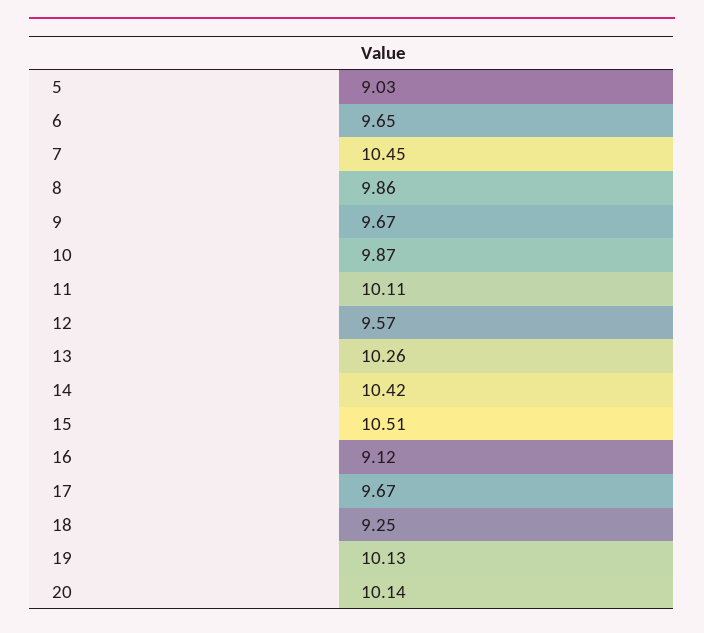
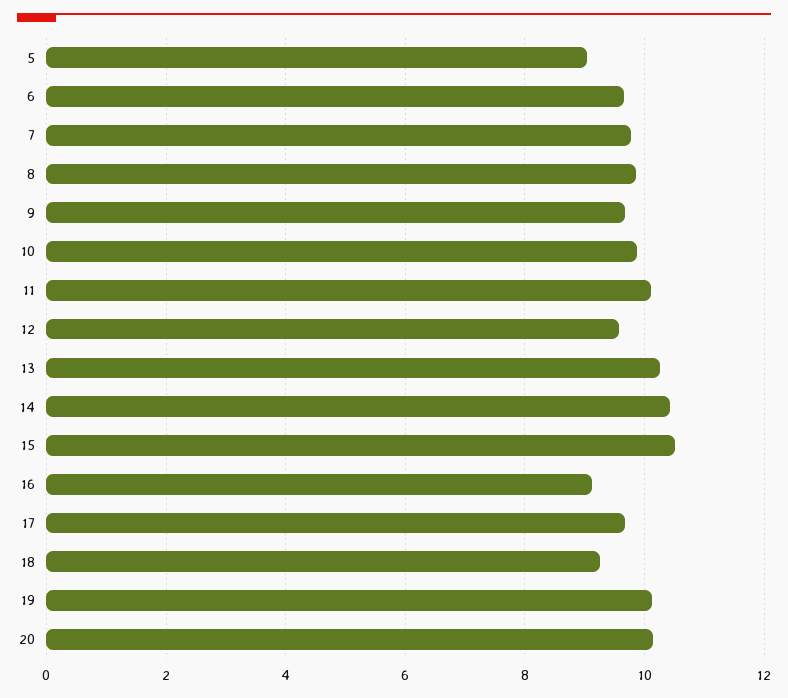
7: 10.45 -> 9.8

